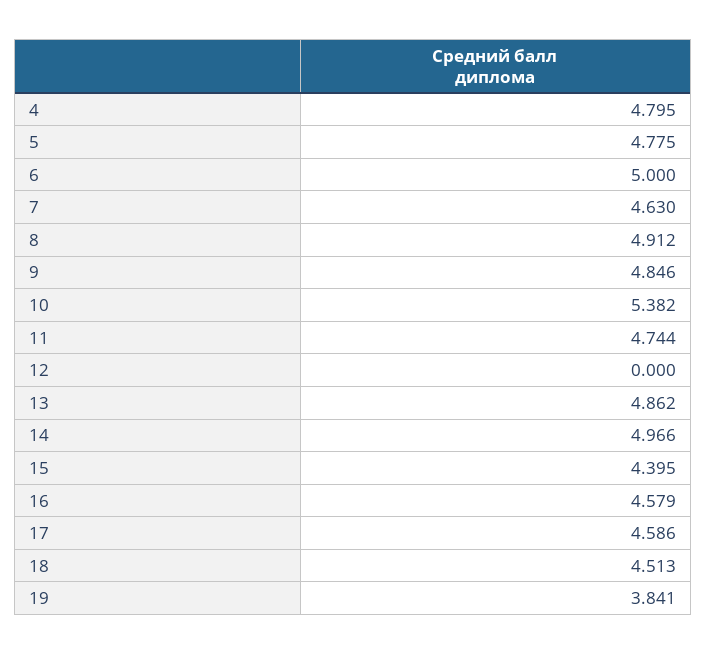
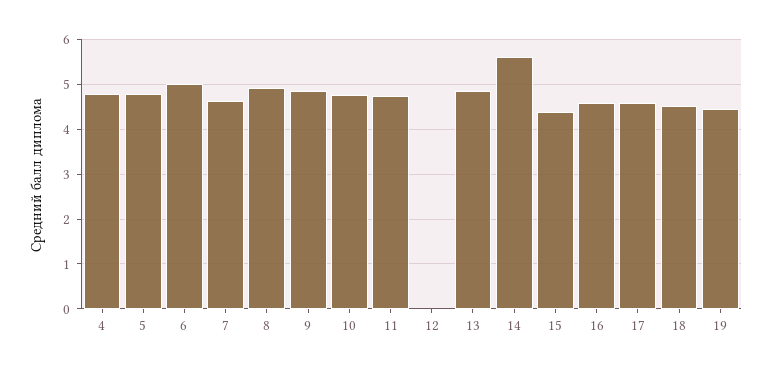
10: 5.382 -> 4.8
14: 4.966 -> 5.6
19: 3.841 -> 4.4

